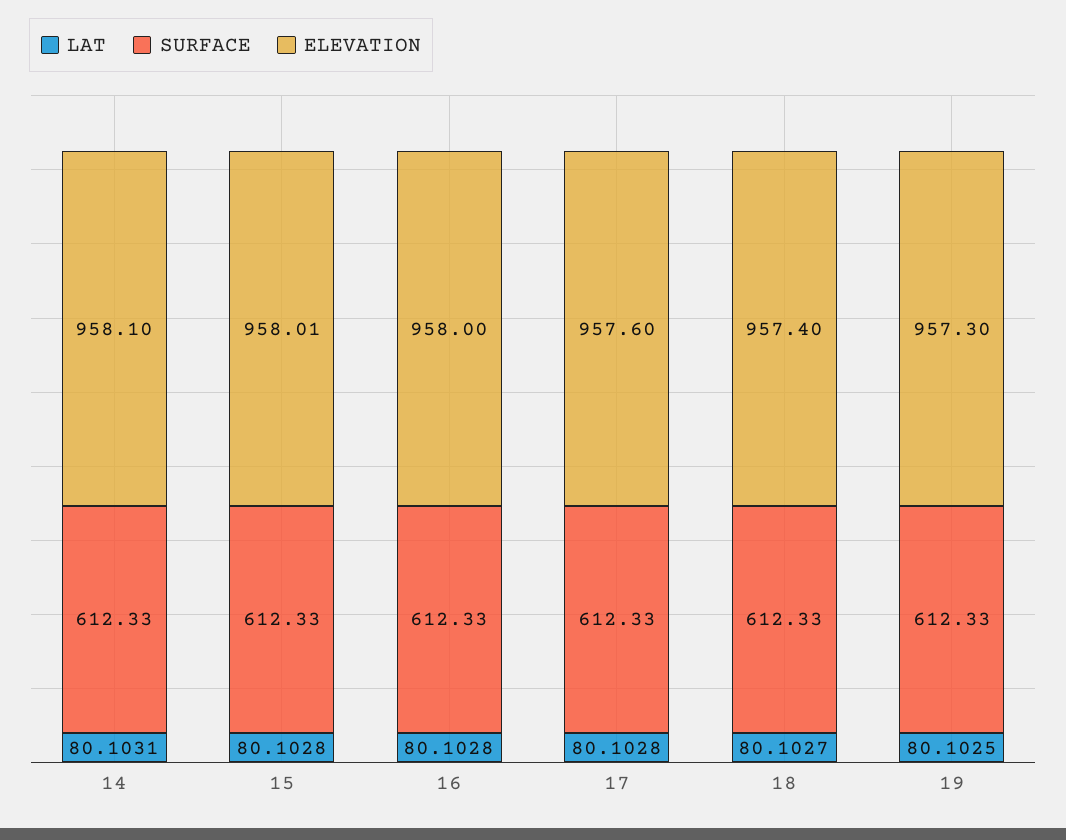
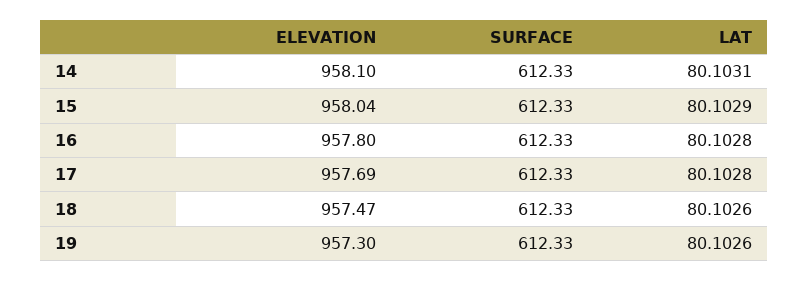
LAT, 15: 80.1028 -> 80.1029
ELEVATION, 15: 958.01 -> 958.04
ELEVATION, 16: 958 -> 957.8
ELEVATION, 17: 957.6 -> 957.69
LAT, 18: 80.1027 -> 80.1026
ELEVATION, 18: 957.4 -> 957.47
LAT, 19: 80.1025 -> 80.1026

